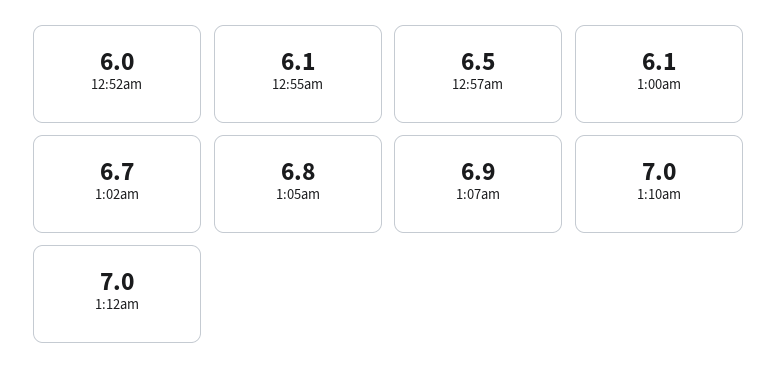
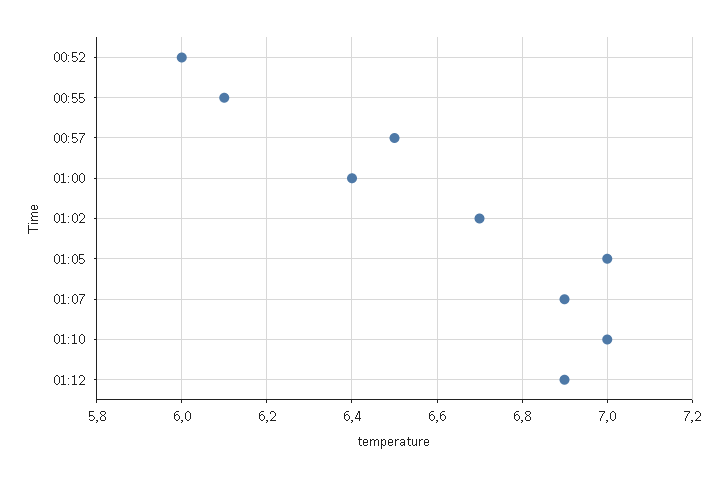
1:00am: 6.1 -> 6.4
1:05am: 6.8 -> 7
1:12am: 7 -> 6.9

